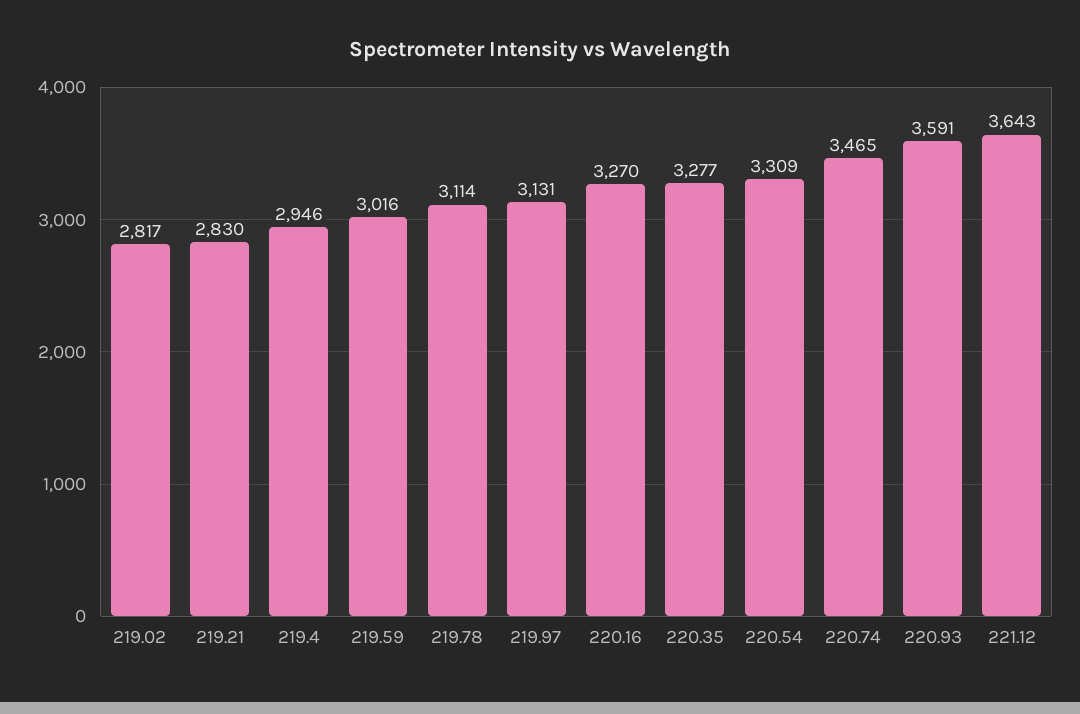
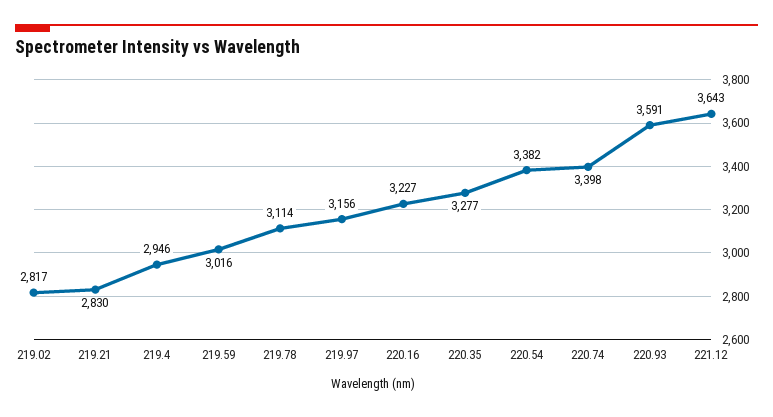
219.97: 3131 -> 3156
220.16: 3270 -> 3227
220.54: 3309 -> 3382
220.74: 3465 -> 3398

